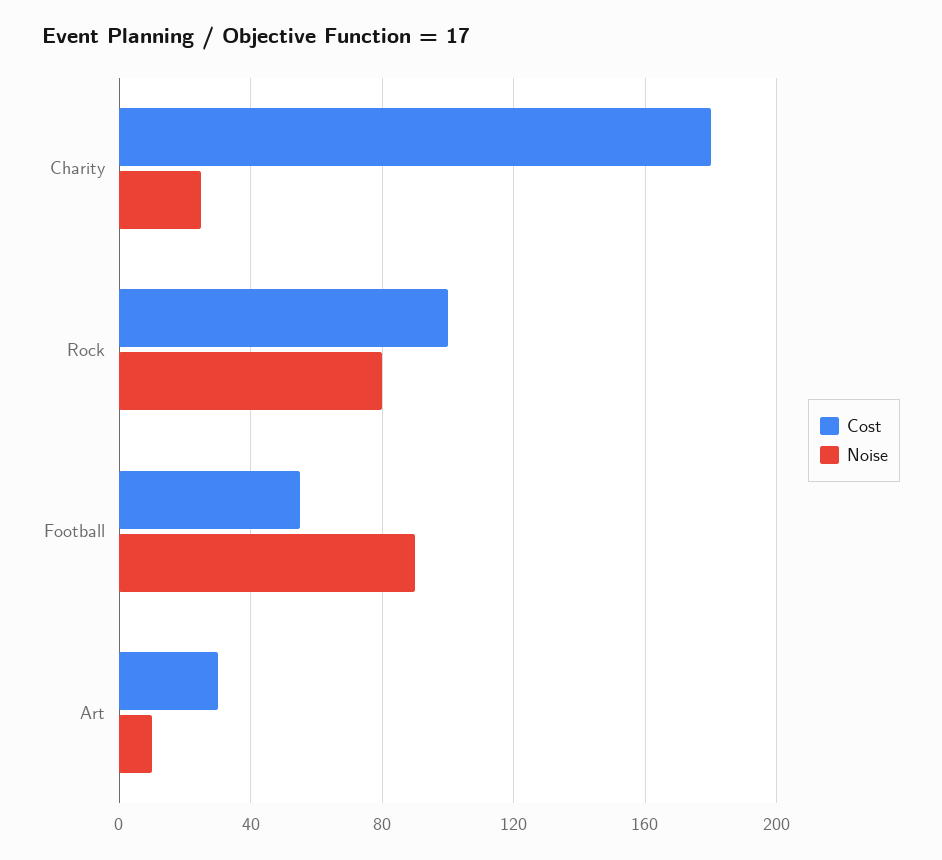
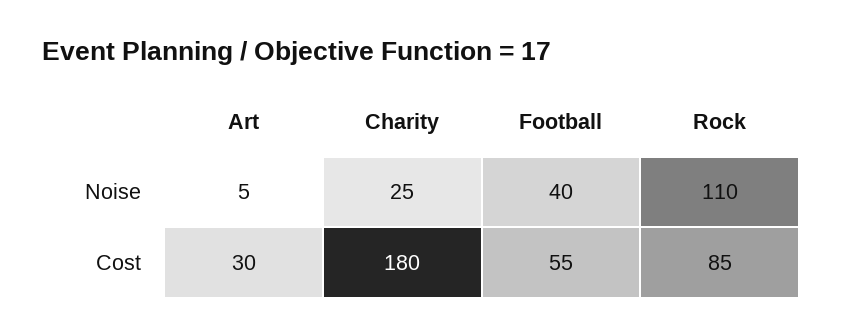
Cost, Rock: 100 -> 85
Noise, Rock: 80 -> 110
Noise, Football: 90 -> 40
Noise, Art: 10 -> 5

